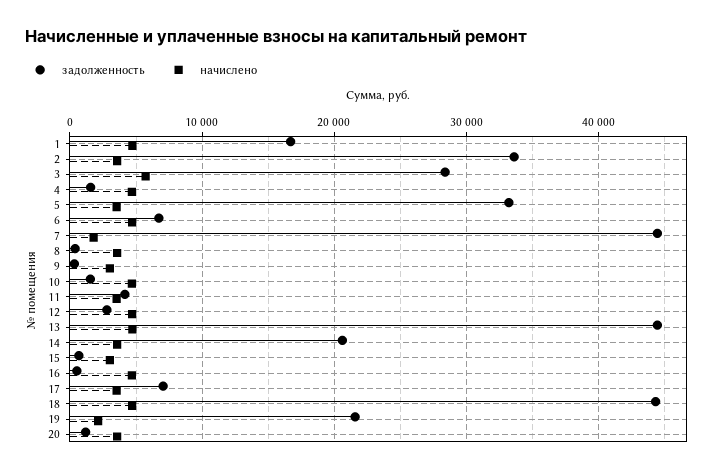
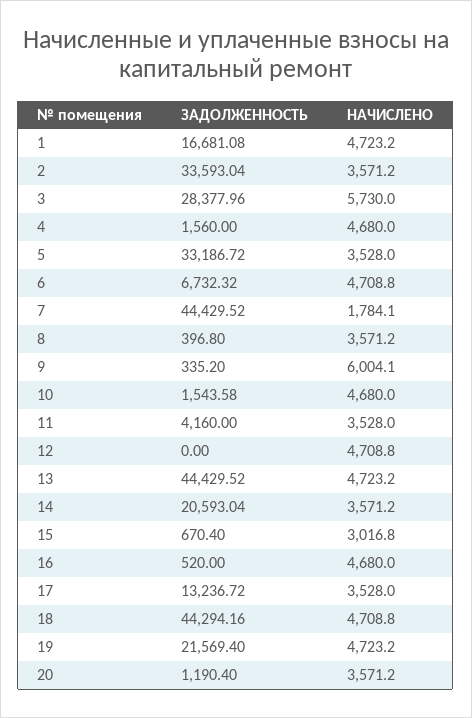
начислено, 9: 3000 -> 6004.1
задолженность, 12: 3000 -> 0
задолженность, 17: 7000 -> 13236.72
начислено, 19: 2000 -> 4723.2

